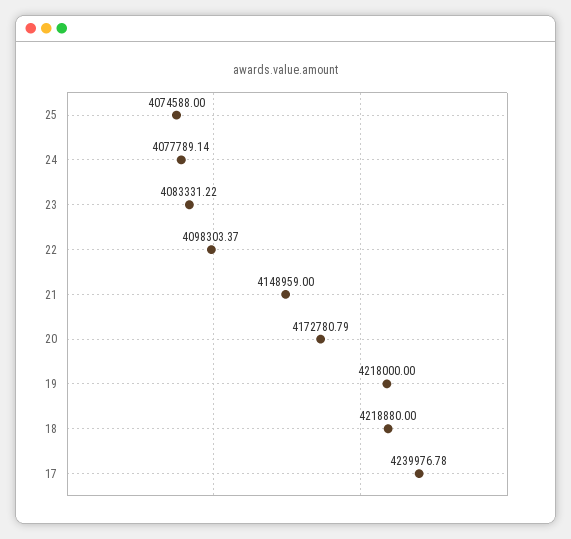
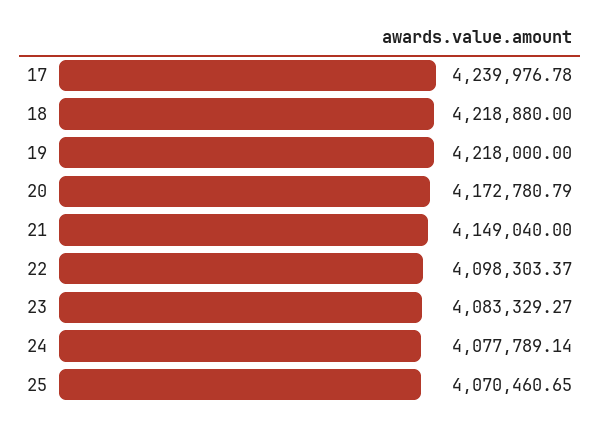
25: 4074588 -> 4070460.65
23: 4083331.22 -> 4083329.27
21: 4148959 -> 4149040

